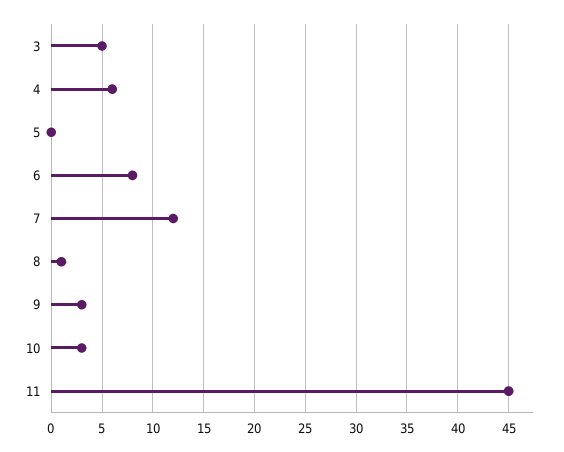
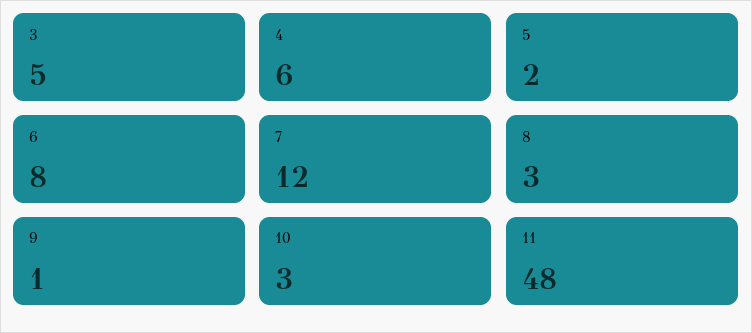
5: 0 -> 2
8: 1 -> 3
9: 3 -> 1
11: 45 -> 48

